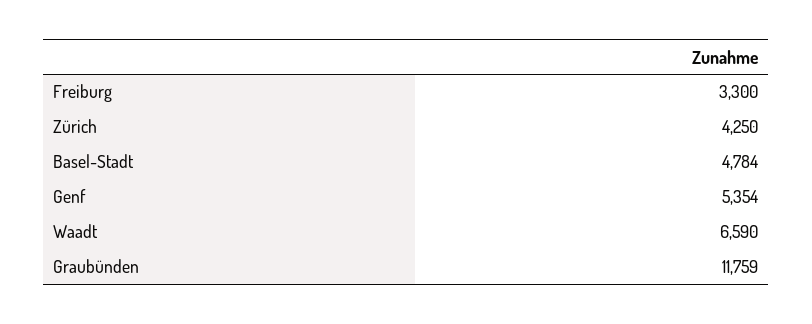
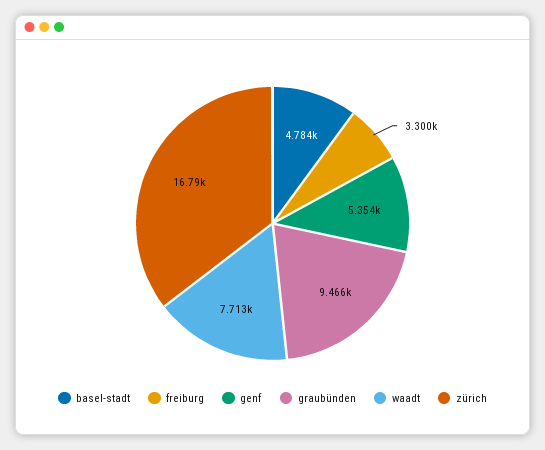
Zürich: 4250 -> 16790
Waadt: 6590 -> 7713
Graubünden: 11759 -> 9466

